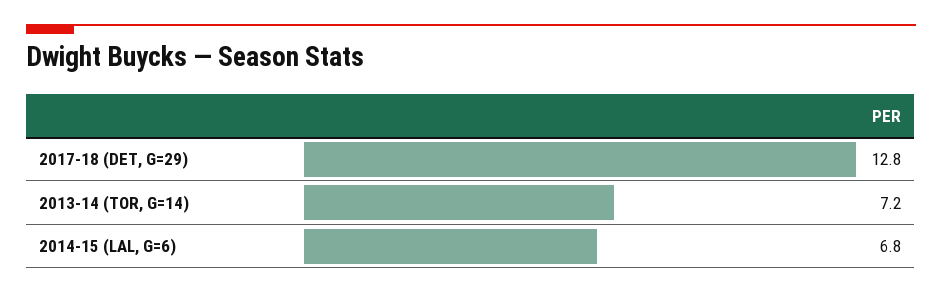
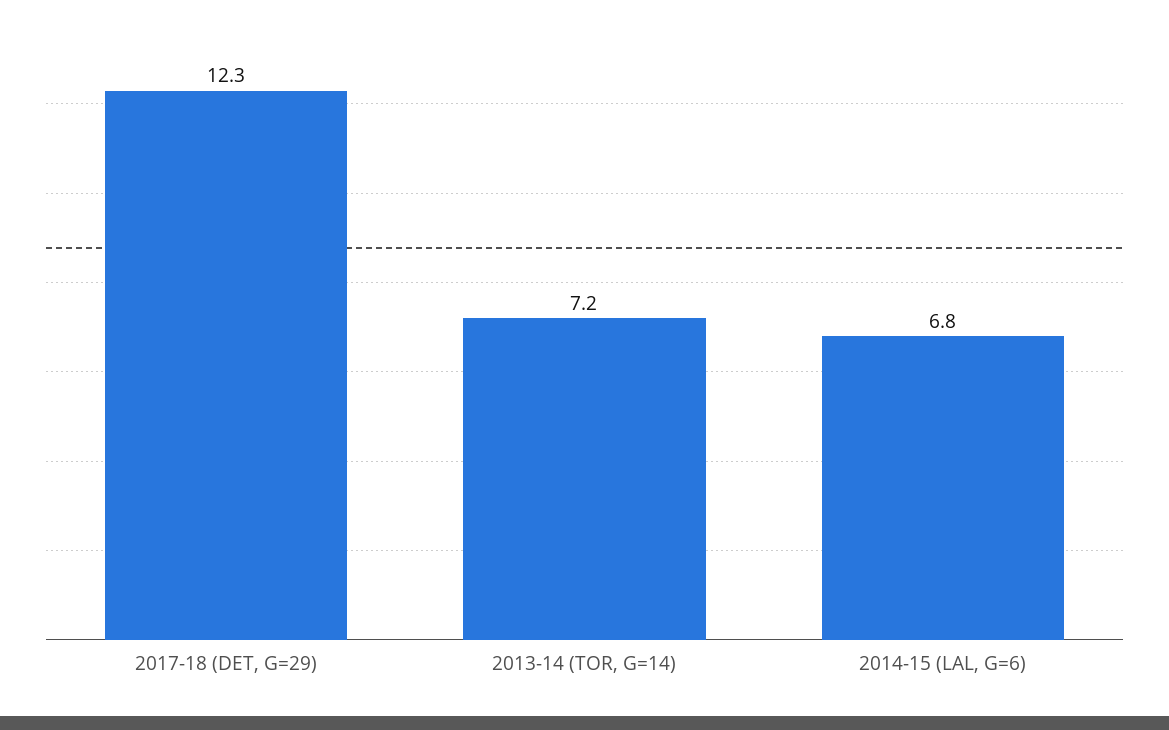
2017-18 (DET, G=29): 12.8 -> 12.3

